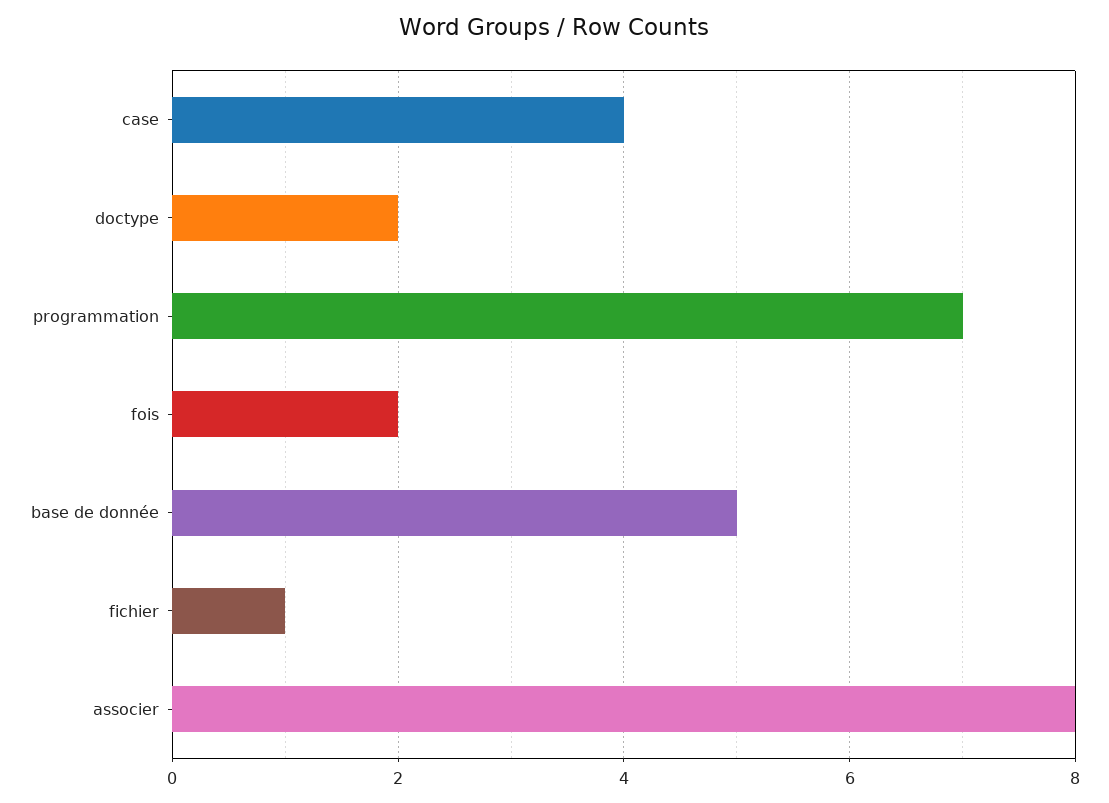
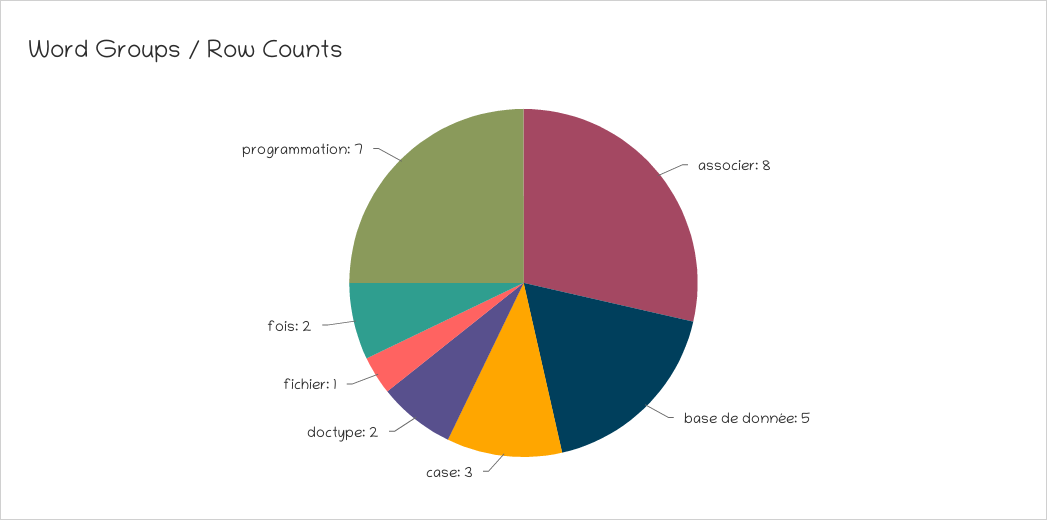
case: 4 -> 3

